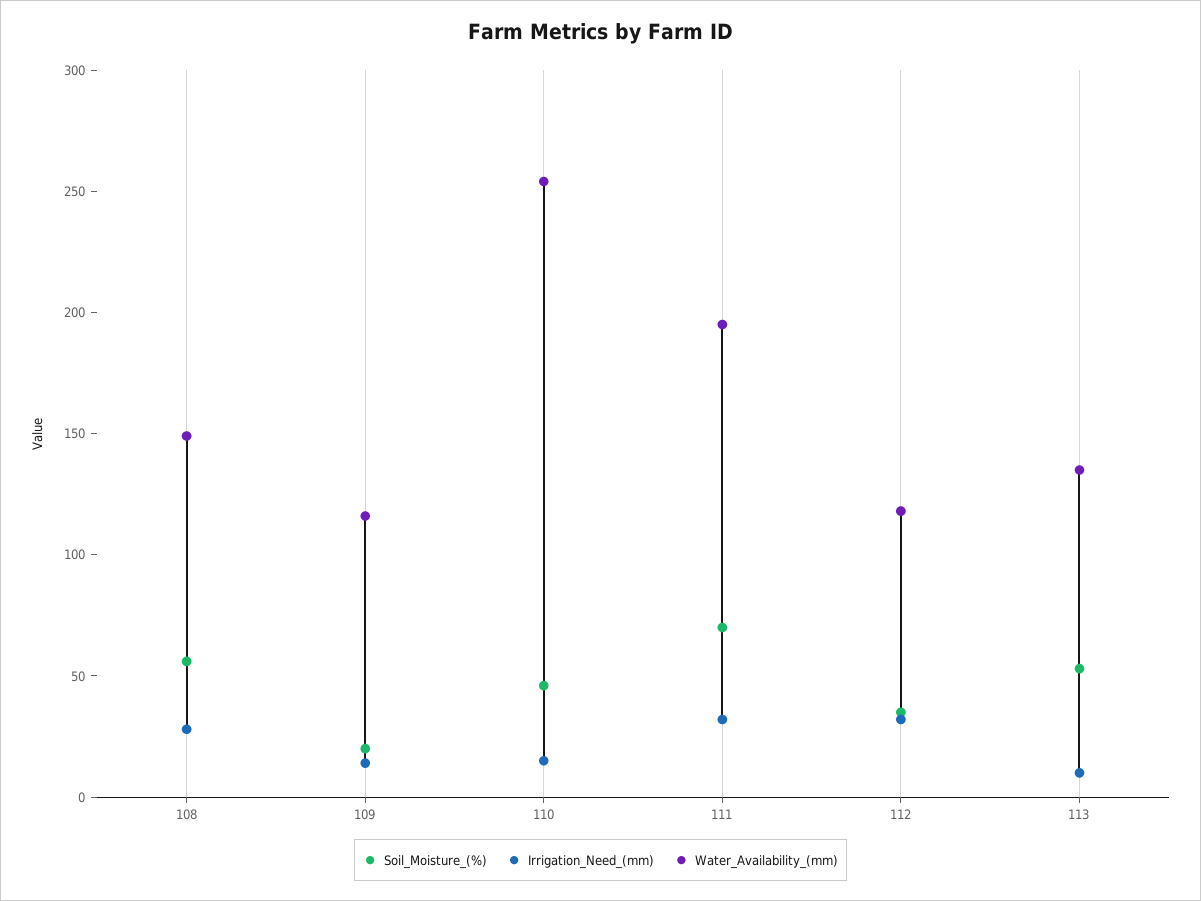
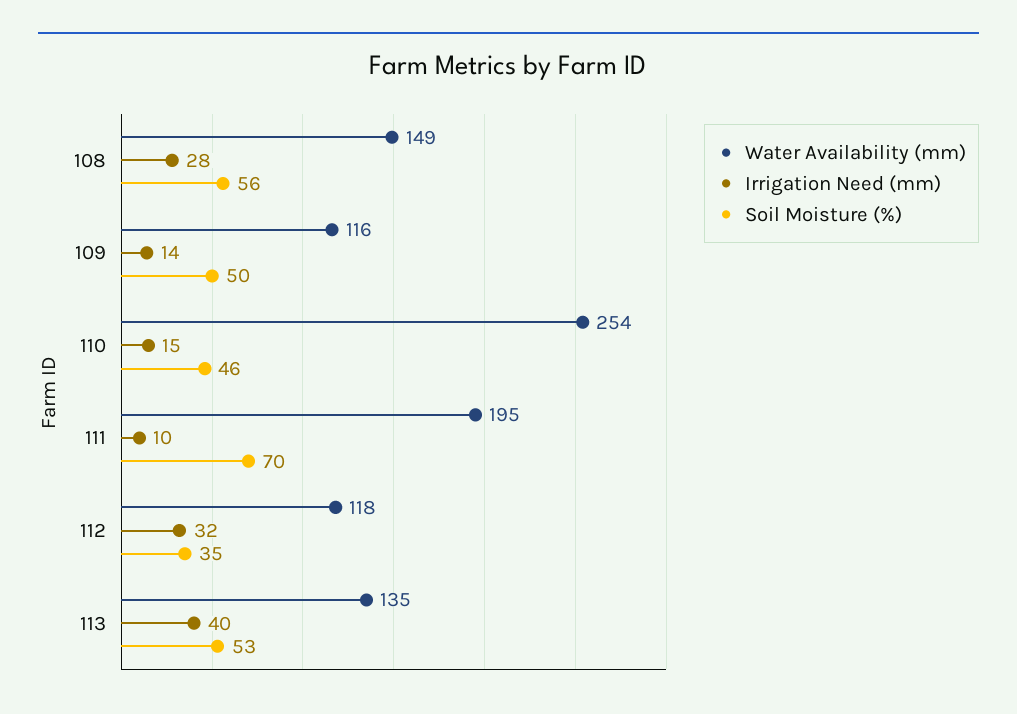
Soil_Moisture_(%), 109: 20 -> 50
Irrigation_Need_(mm), 111: 30 -> 10
Irrigation_Need_(mm), 113: 10 -> 40

